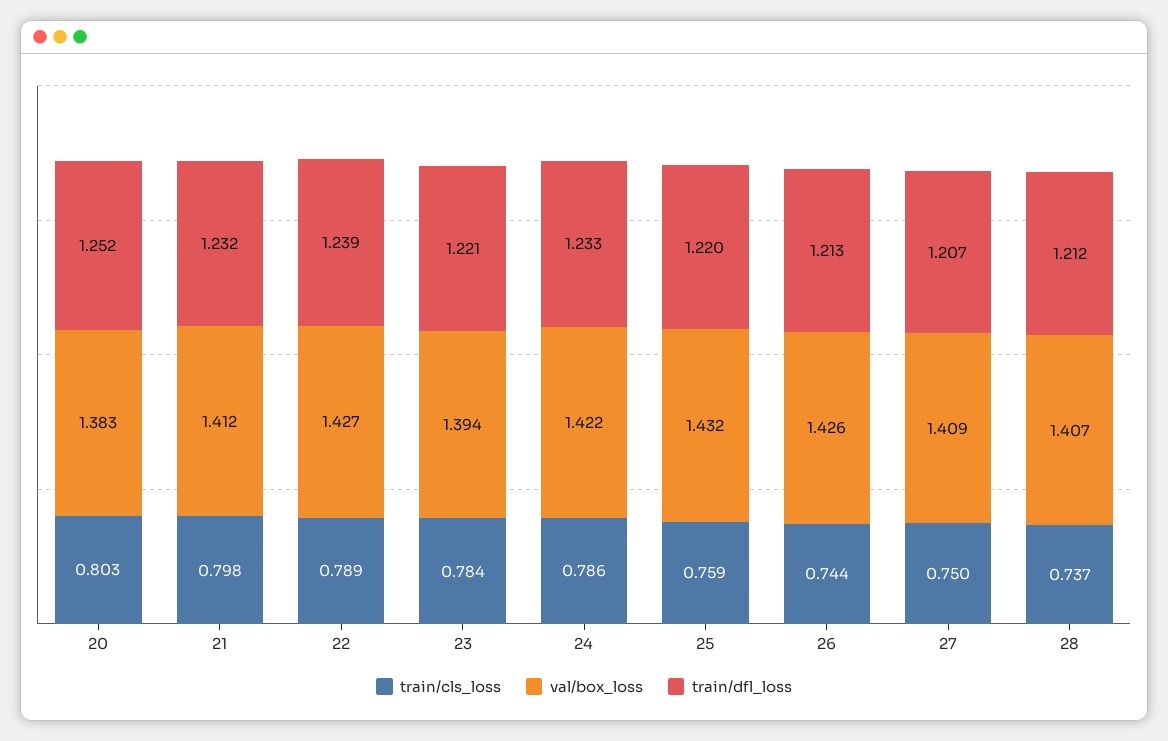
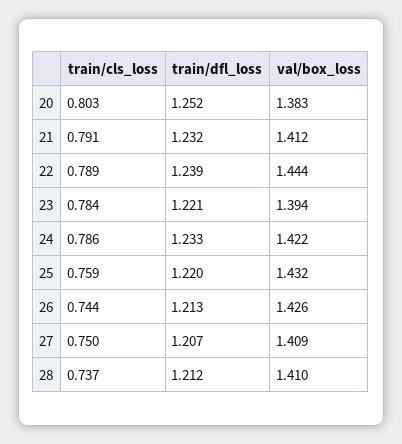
train/cls_loss, 21: 0.798 -> 0.791
val/box_loss, 22: 1.427 -> 1.444
val/box_loss, 28: 1.407 -> 1.41

